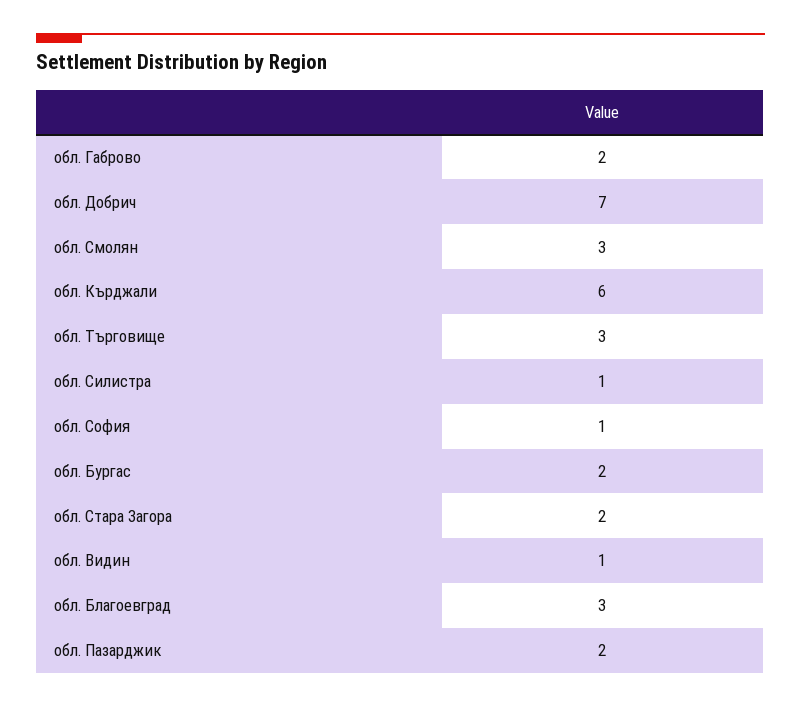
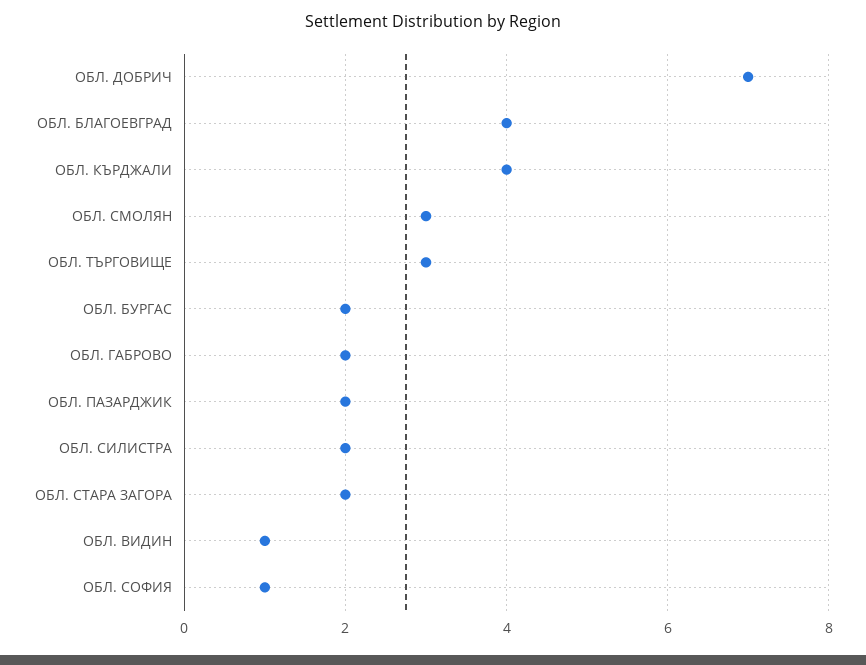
обл. Кърджали: 6 -> 4
обл. Силистра: 1 -> 2
обл. Благоевград: 3 -> 4

